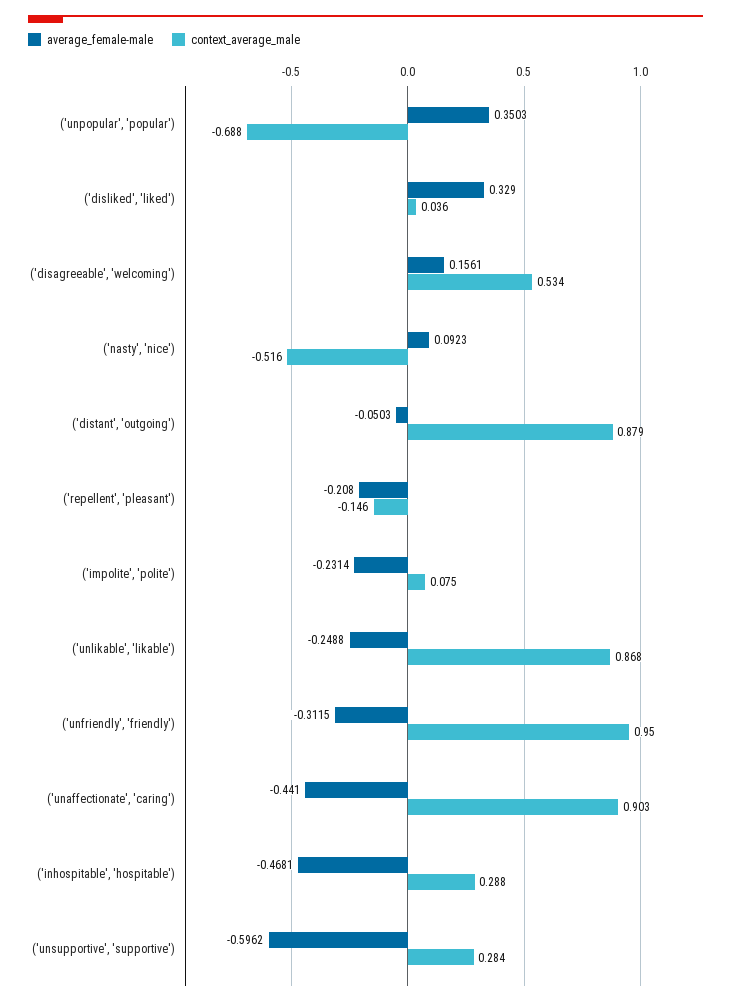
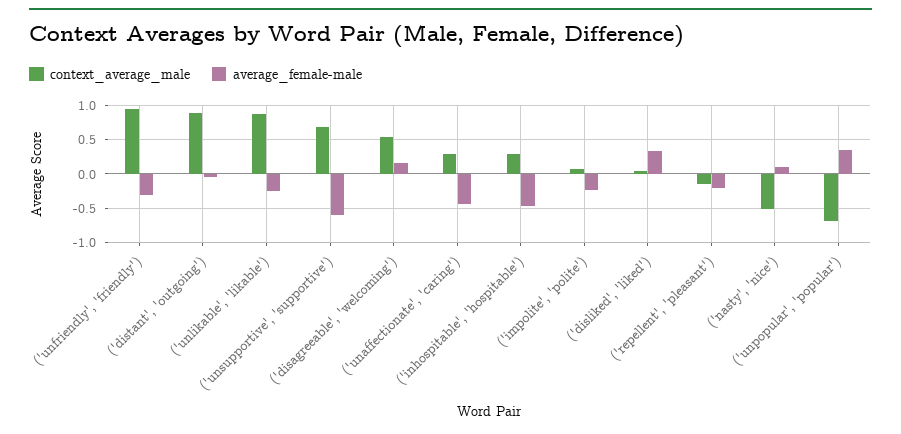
context_average_male, ('unaffectionate', 'caring'): 0.903 -> 0.3
context_average_male, ('unsupportive', 'supportive'): 0.284 -> 0.7

